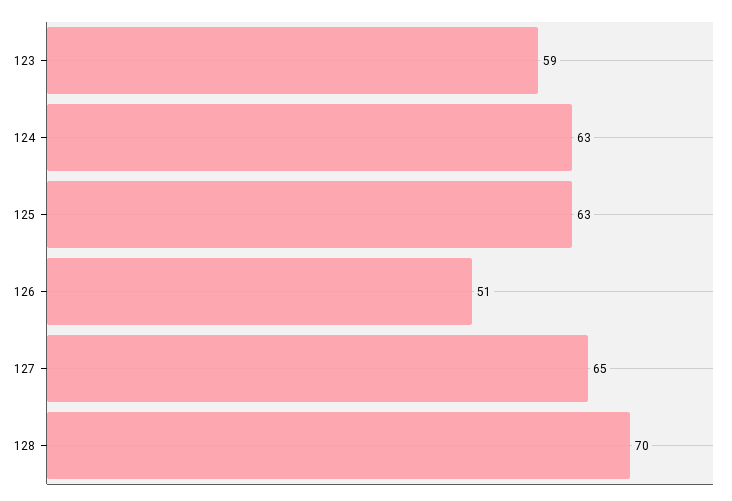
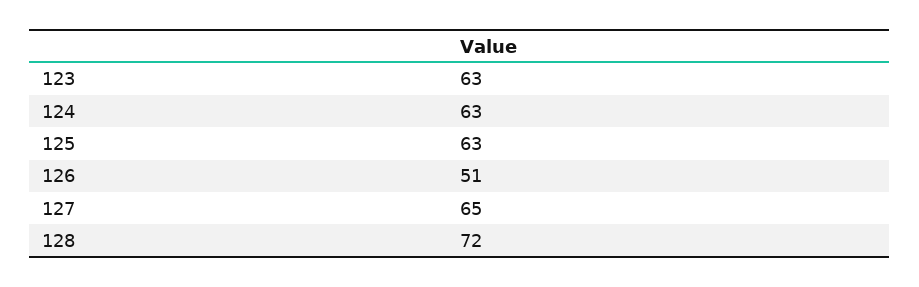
123: 59 -> 63
128: 70 -> 72

